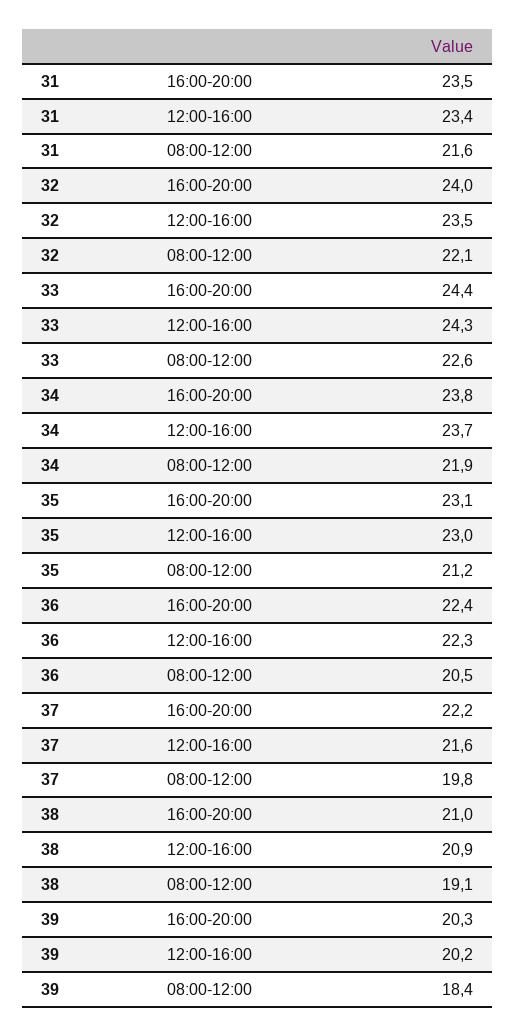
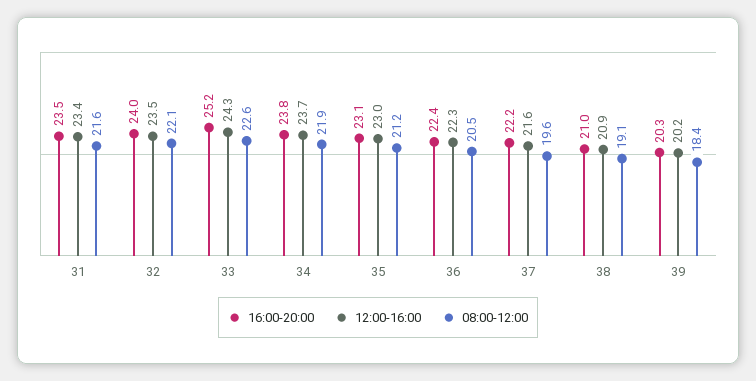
16:00-20:00, 33: 24.4 -> 25.2
08:00-12:00, 37: 19.8 -> 19.6

